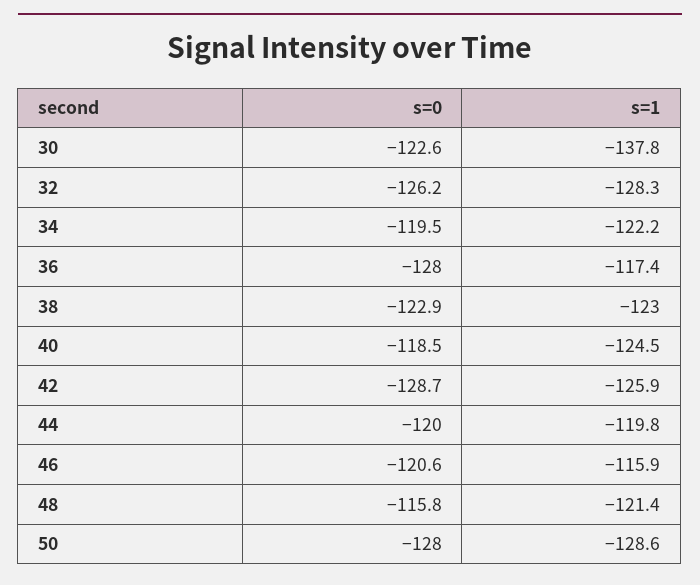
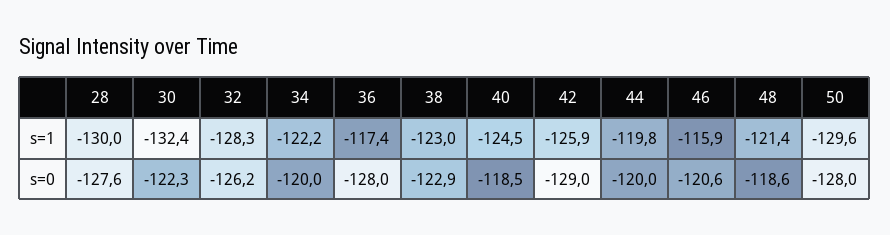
s=0, 30: -122.6 -> -122.3
s=1, 30: -137.8 -> -132.4
s=0, 34: -119.5 -> -120
s=0, 42: -128.7 -> -129
s=0, 48: -115.8 -> -118.6
s=1, 50: -128.6 -> -129.6
s=1, 28: none -> -130
s=0, 28: none -> -127.6

